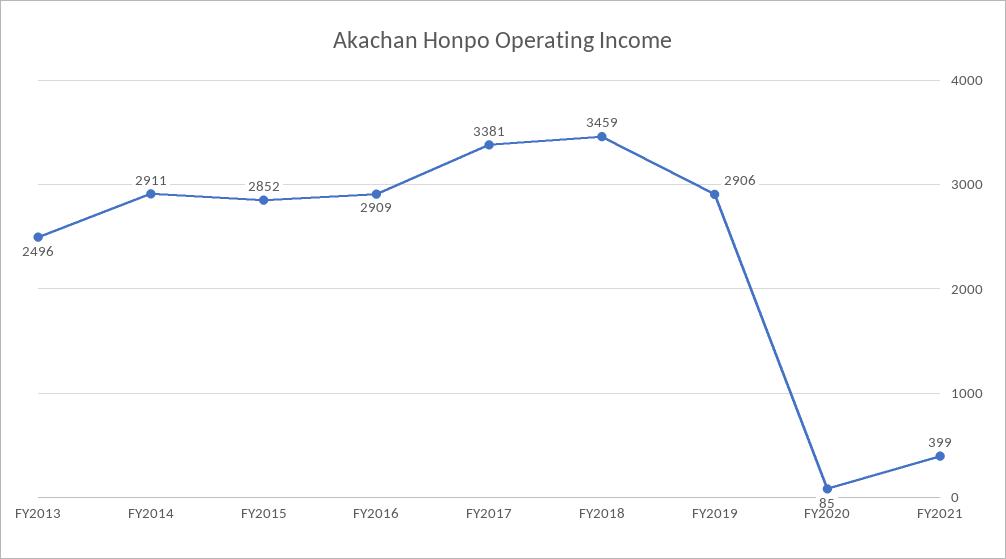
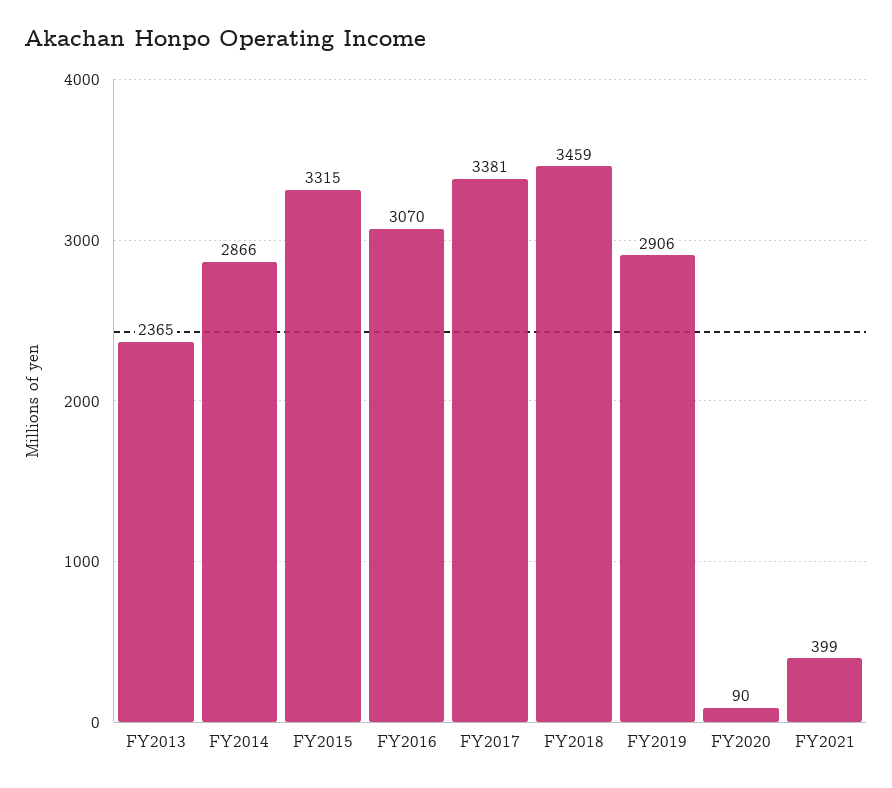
FY2013: 2496 -> 2365
FY2014: 2911 -> 2866
FY2015: 2852 -> 3315
FY2016: 2909 -> 3070
FY2020: 85 -> 90

